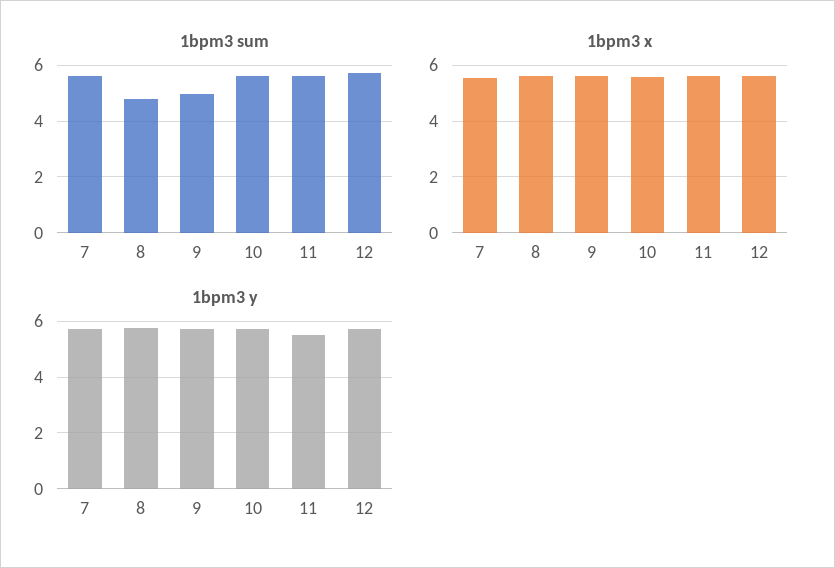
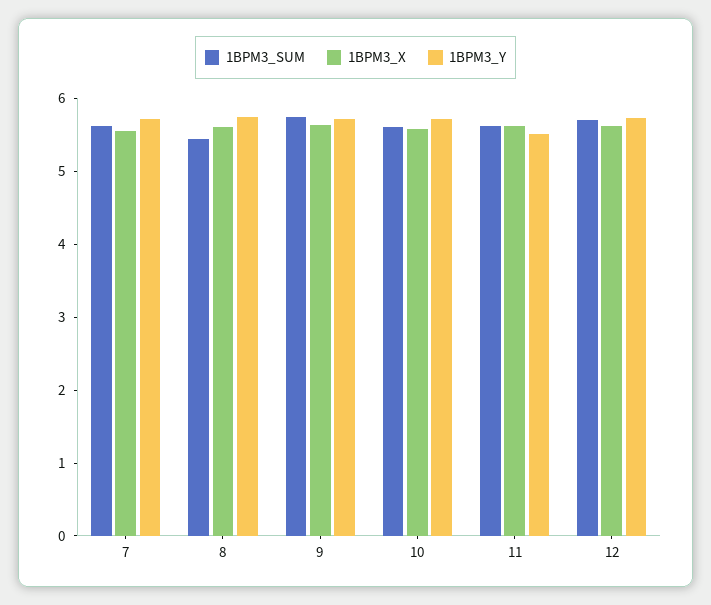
1bpm3 sum, 8: 4.75 -> 5.4
1bpm3 sum, 9: 5 -> 5.8

